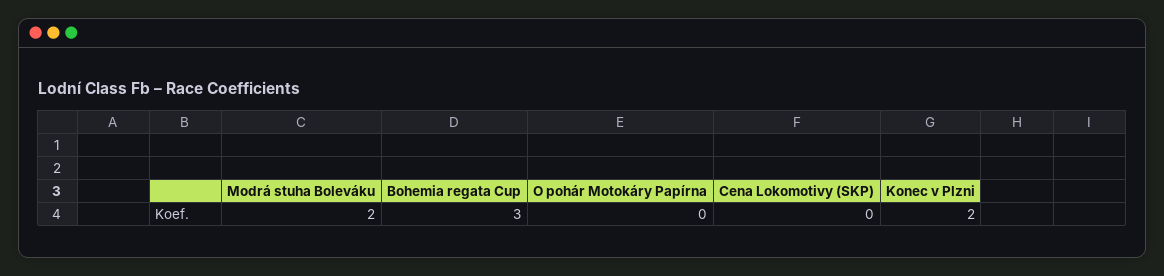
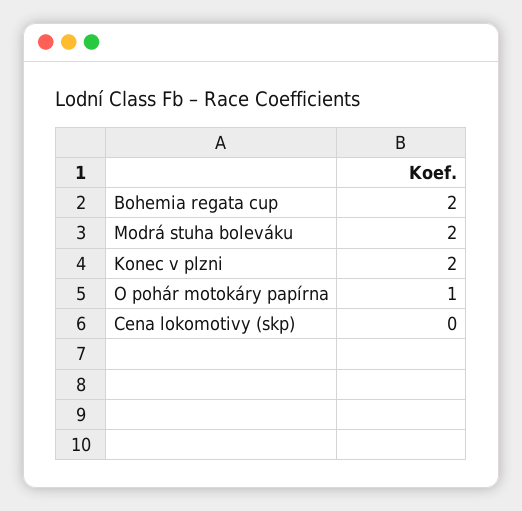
Bohemia regata Cup: 3 -> 2
O pohár Motokáry Papírna: 0 -> 1

